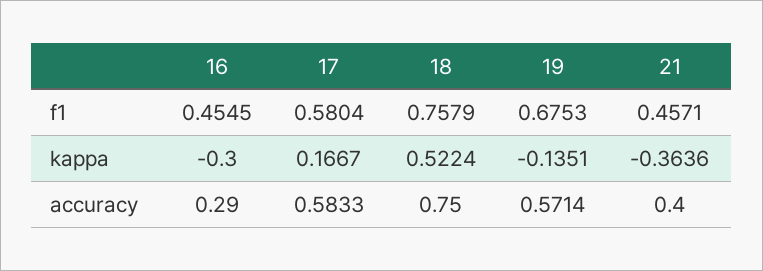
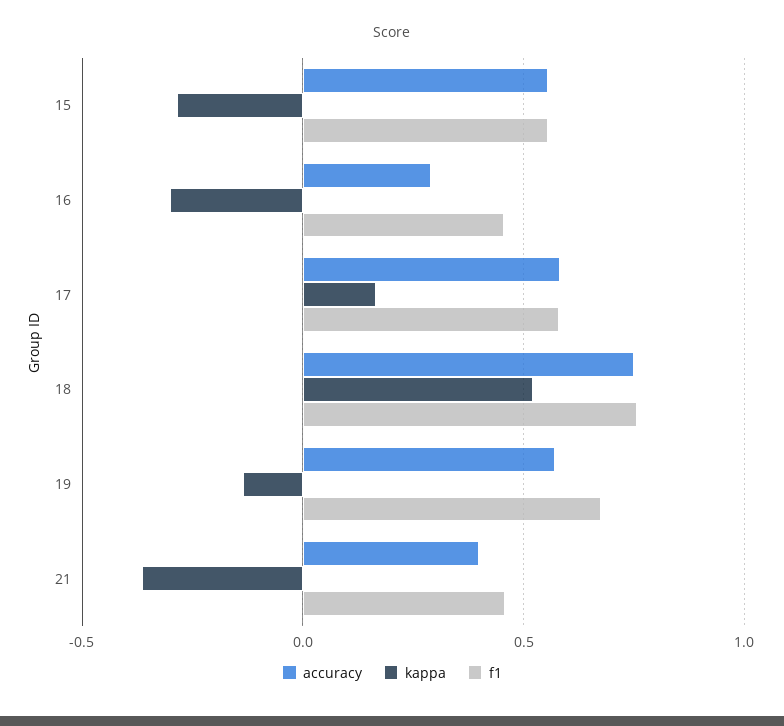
accuracy, 15: none -> 0.55
kappa, 15: none -> -0.3
f1, 15: none -> 0.55

